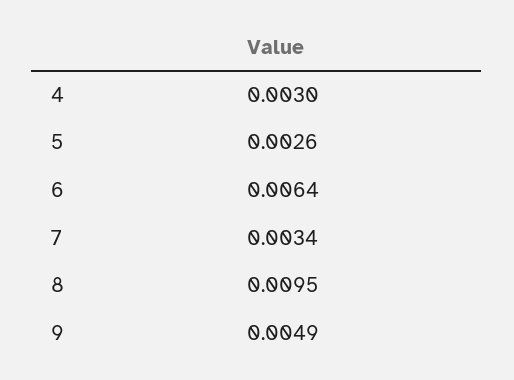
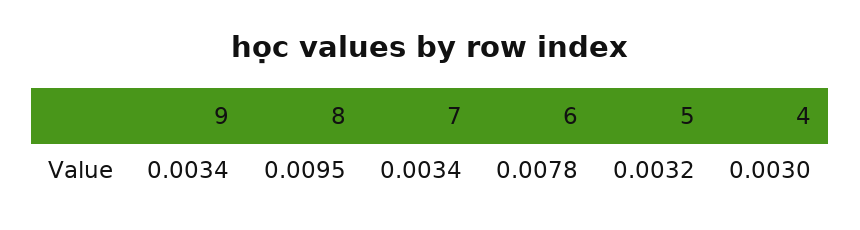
5: 0.0026 -> 0.0032
6: 0.0064 -> 0.0078
9: 0.0049 -> 0.0034

